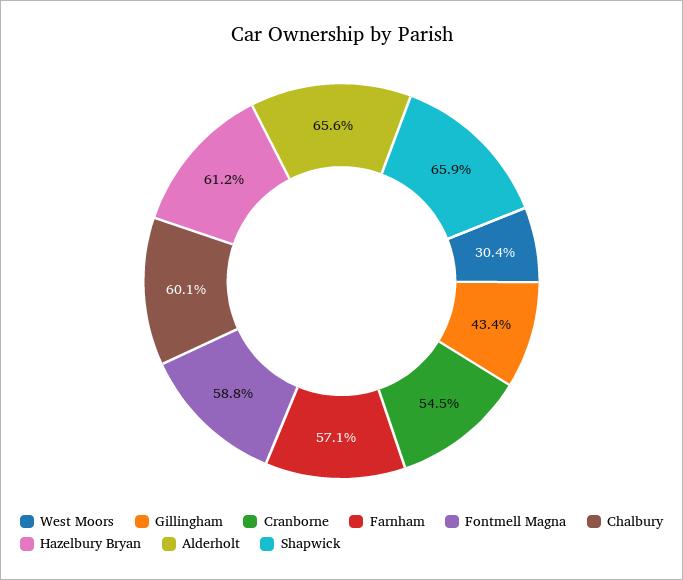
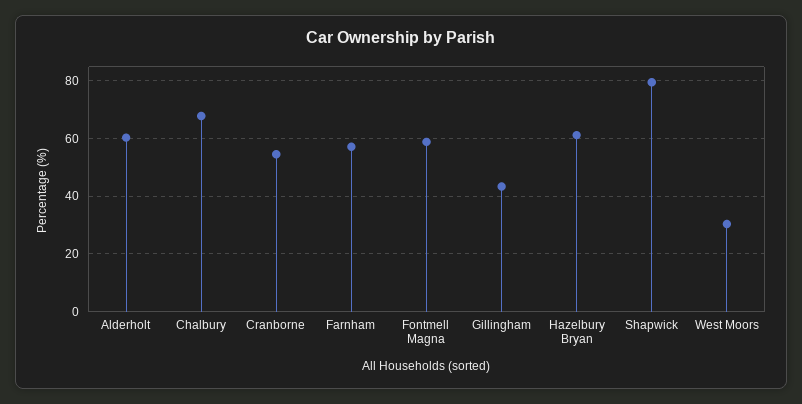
Chalbury: 60.1 -> 67.5
Alderholt: 65.6 -> 60
Shapwick: 65.9 -> 80

